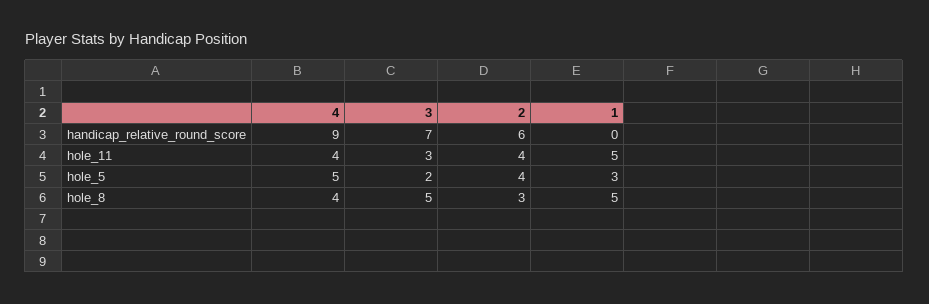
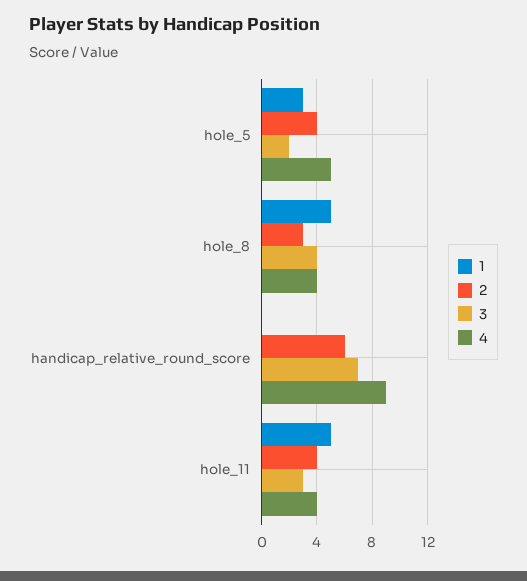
3, hole_8: 5 -> 4

